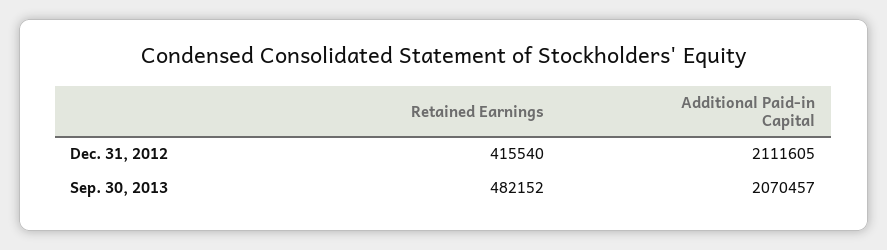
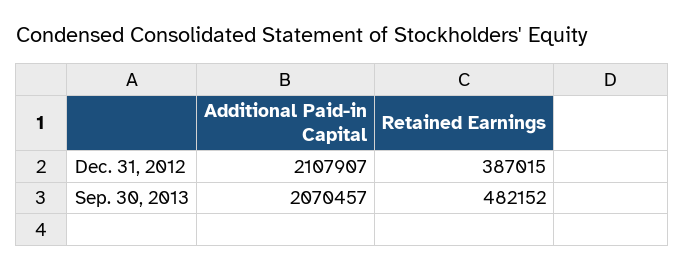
Retained Earnings, Dec. 31, 2012: 415540 -> 387015
Additional Paid-in Capital, Dec. 31, 2012: 2111605 -> 2107907

